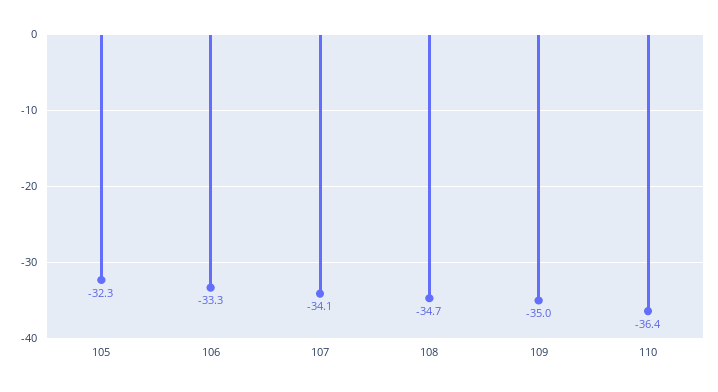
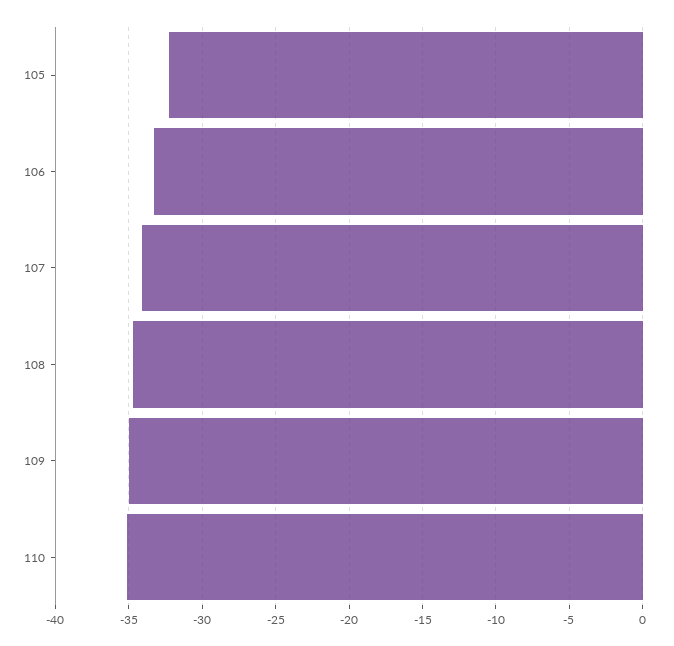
110: -36.4 -> -35

